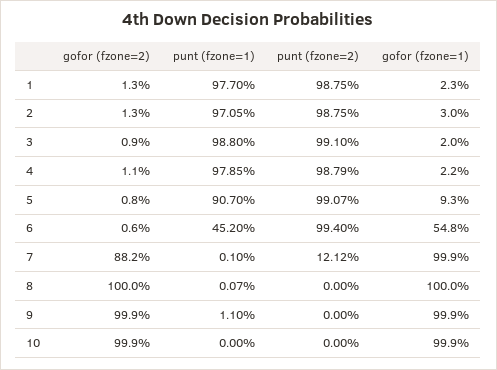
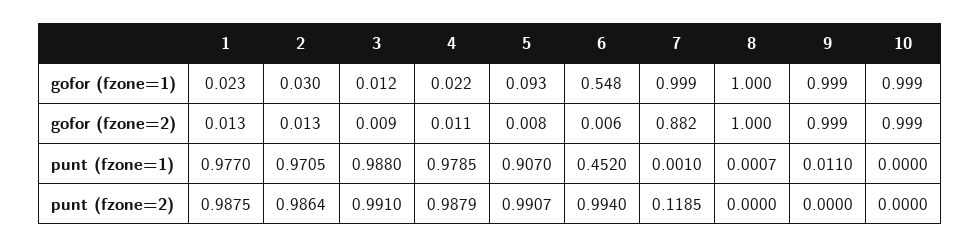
punt (fzone=2), 2: 0.9875 -> 0.9864
gofor (fzone=1), 3: 0.02 -> 0.012
punt (fzone=2), 7: 0.1212 -> 0.1185

